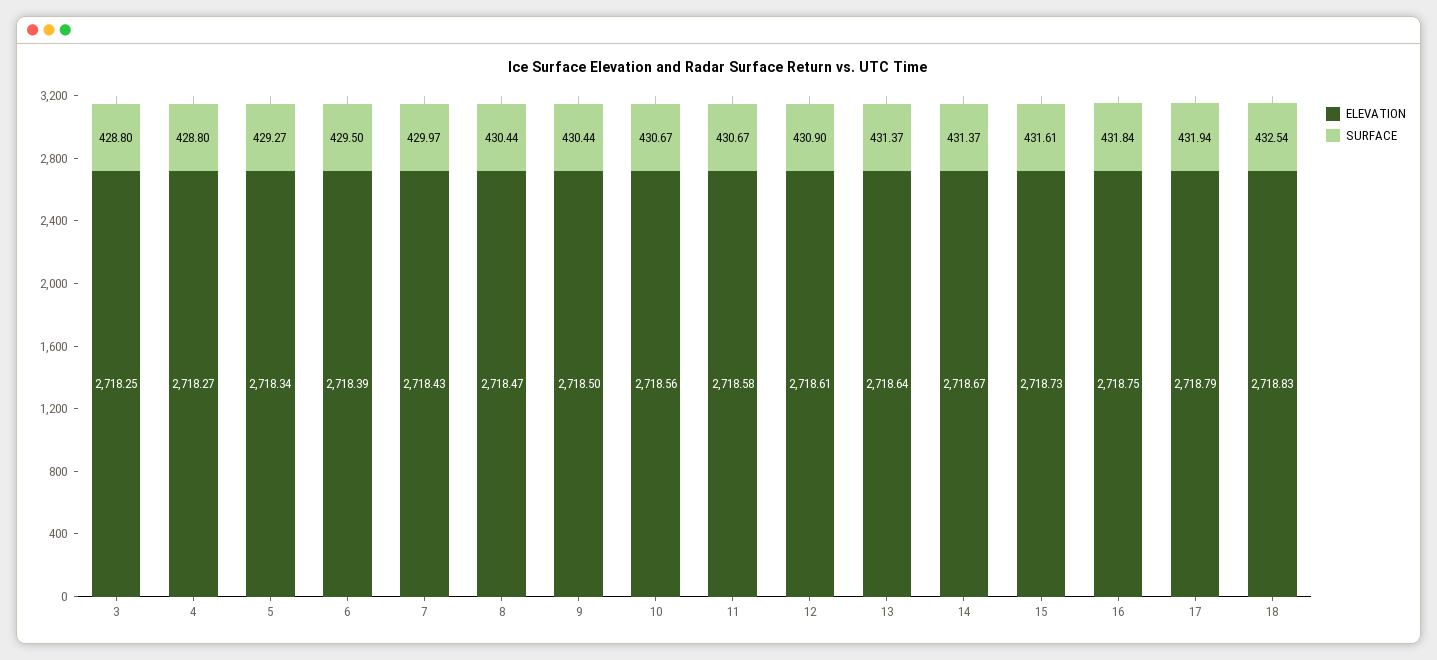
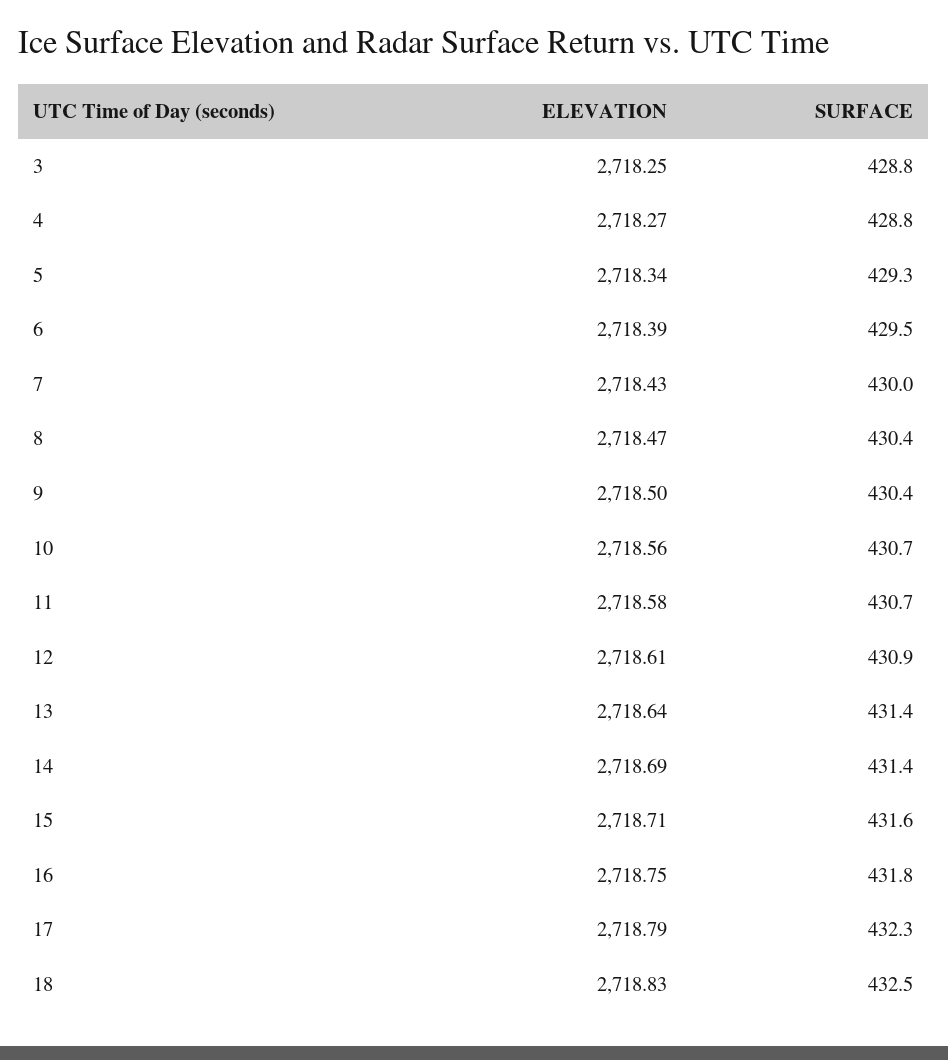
ELEVATION, 14: 2718.67 -> 2718.69
ELEVATION, 15: 2718.73 -> 2718.71
SURFACE, 17: 431.94 -> 432.3

